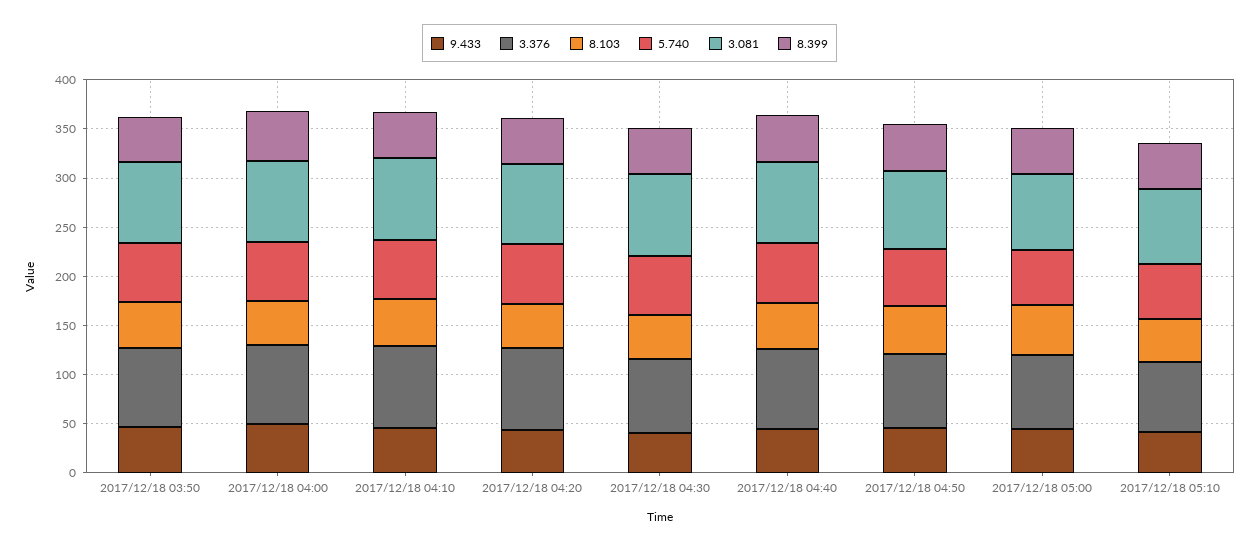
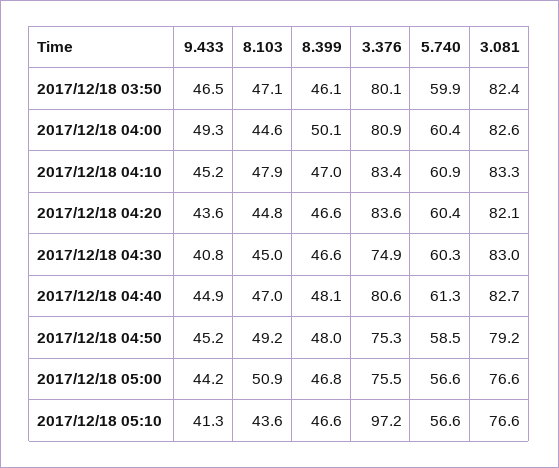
3.376, 2017/12/18 05:10: 70 -> 97.2

